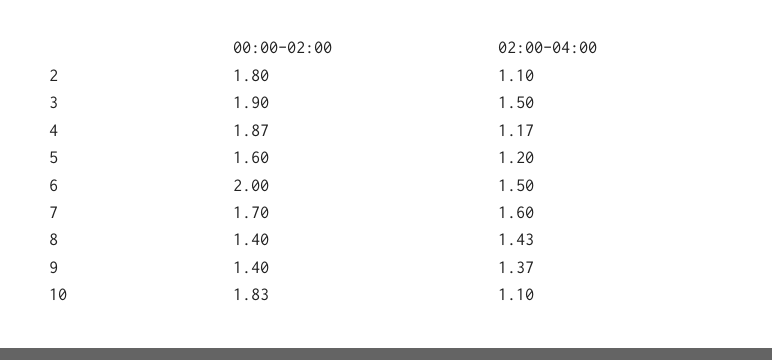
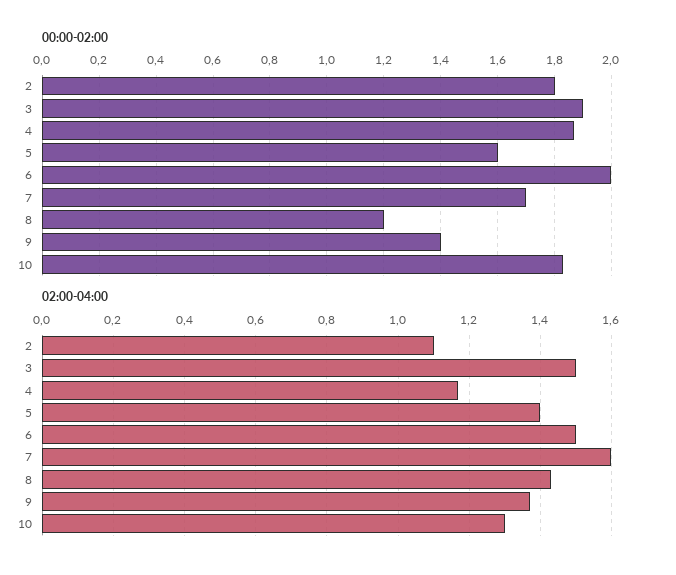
02:00-04:00, 5: 1.2 -> 1.4
00:00-02:00, 8: 1.4 -> 1.2
02:00-04:00, 10: 1.1 -> 1.3

